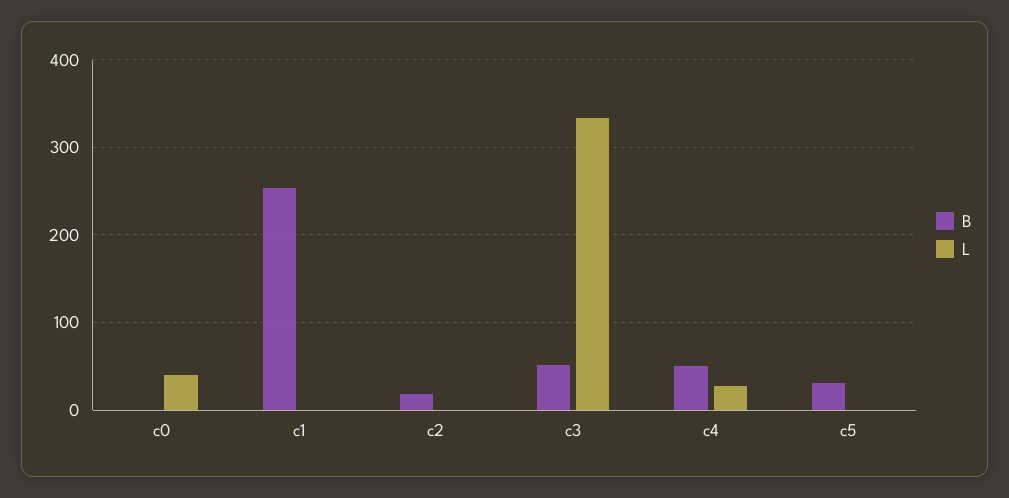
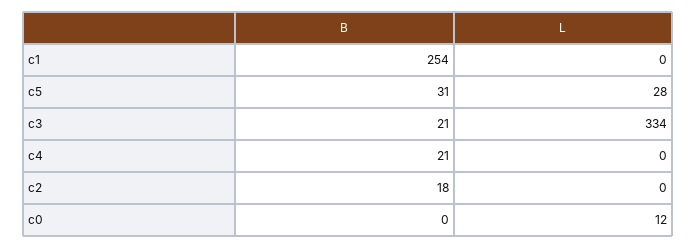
L, c0: 40 -> 12
B, c3: 50 -> 21
B, c4: 50 -> 21
L, c4: 30 -> 0
L, c5: 0 -> 28

